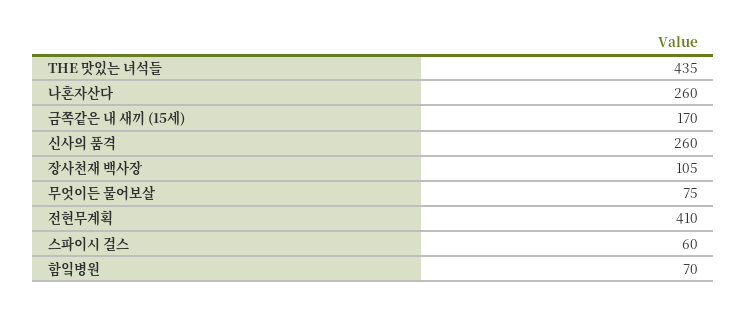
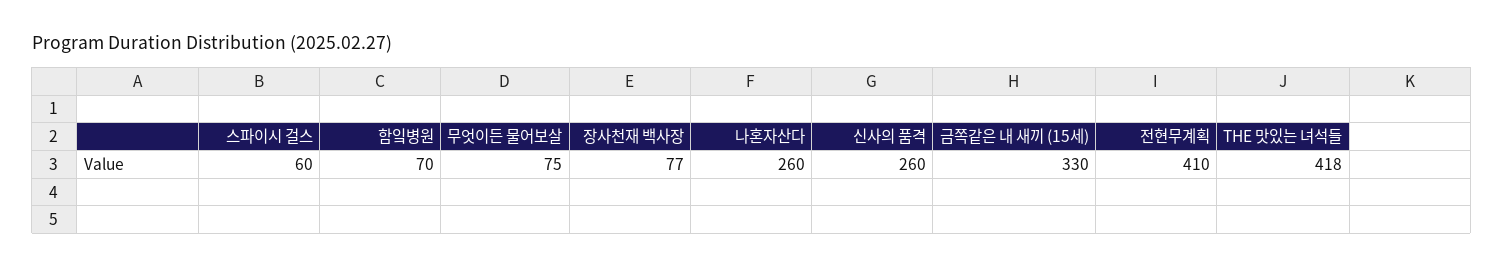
THE 맛있는 녀석들: 435 -> 418
금쪽같은 내 새끼 (15세): 170 -> 330
장사천재 백사장: 105 -> 77

